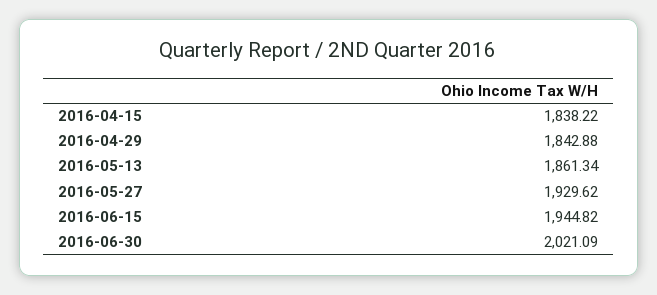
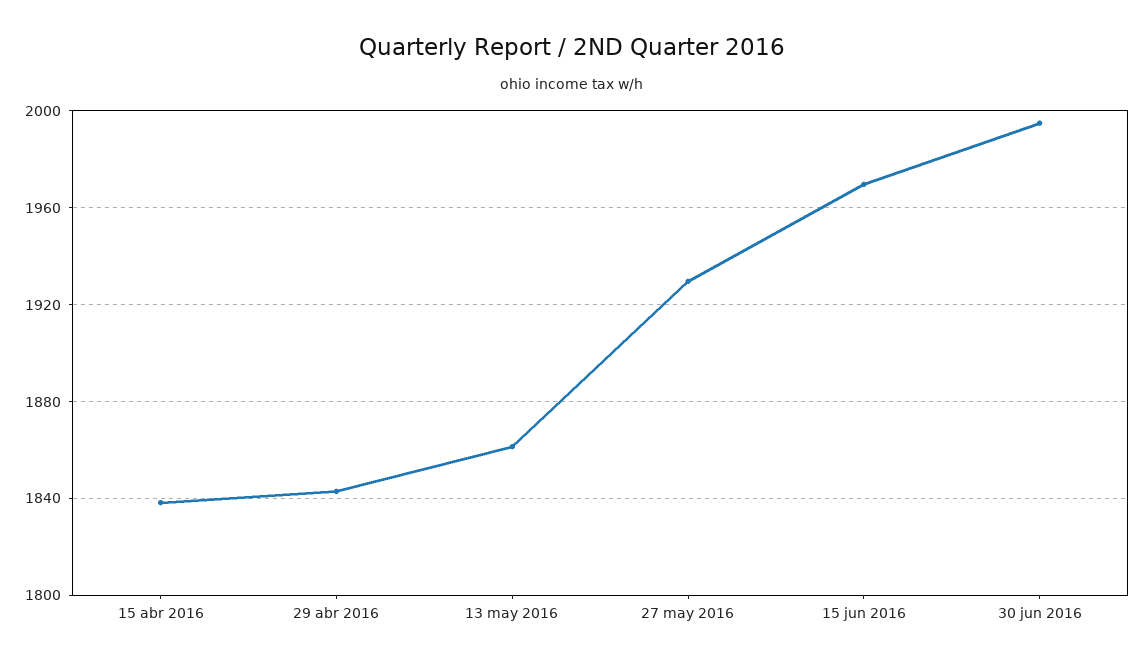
2016-06-15: 1944.82 -> 1970
2016-06-30: 2021.09 -> 1995

